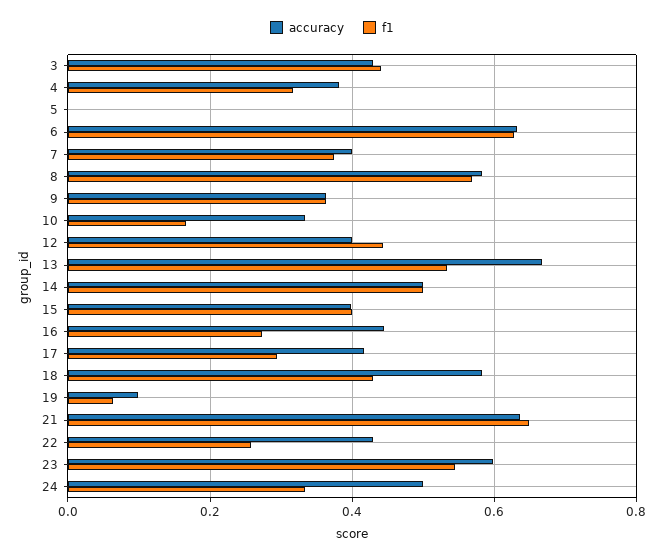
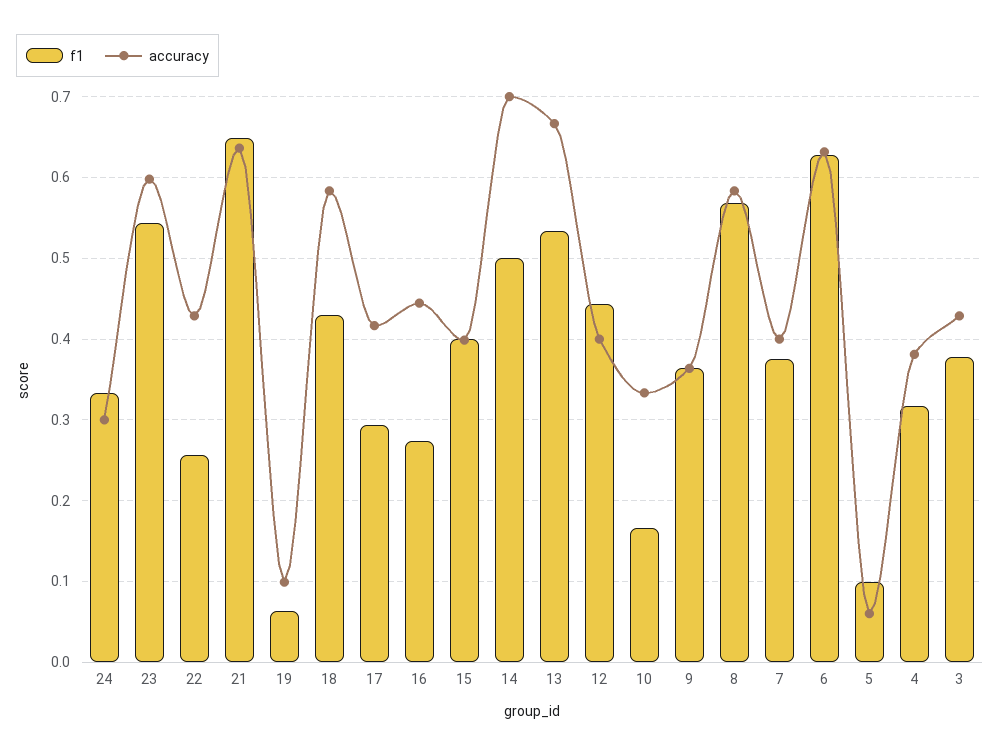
f1, 3: 0.44 -> 0.38
accuracy, 5: 0 -> 0.06
f1, 5: 0 -> 0.1
accuracy, 14: 0.5 -> 0.7
accuracy, 24: 0.5 -> 0.3

